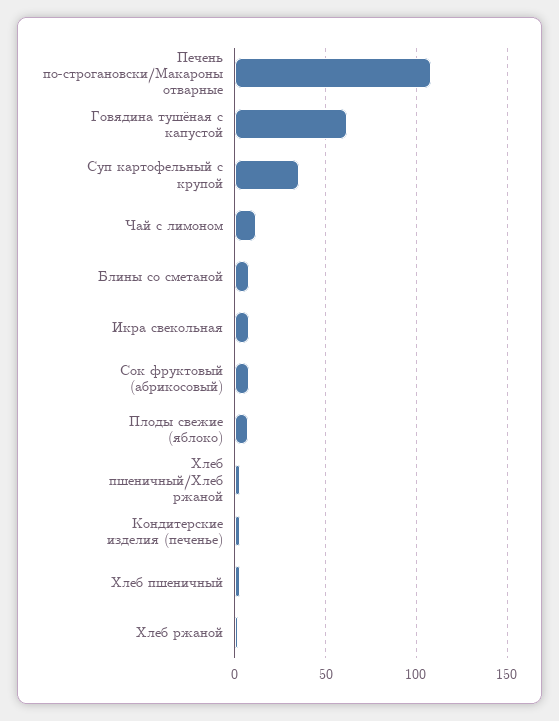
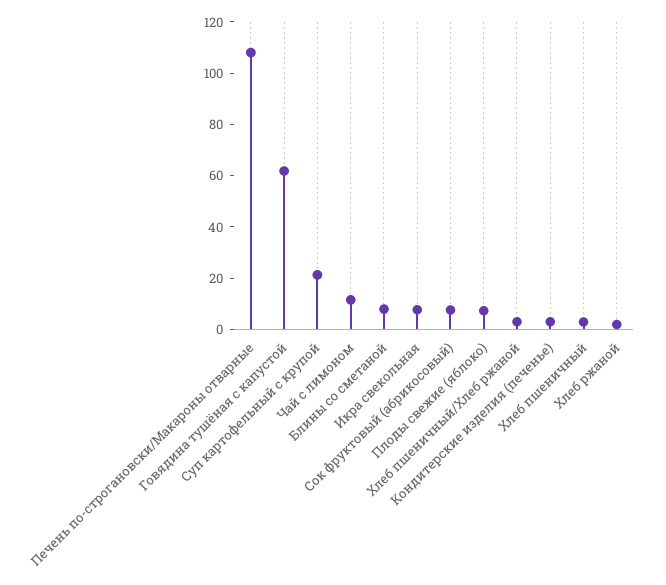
Суп картофельный с крупой: 35 -> 20

